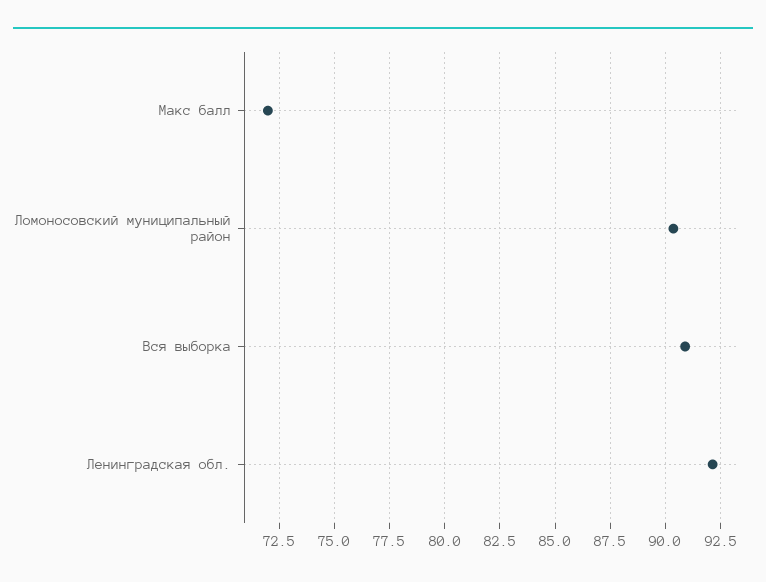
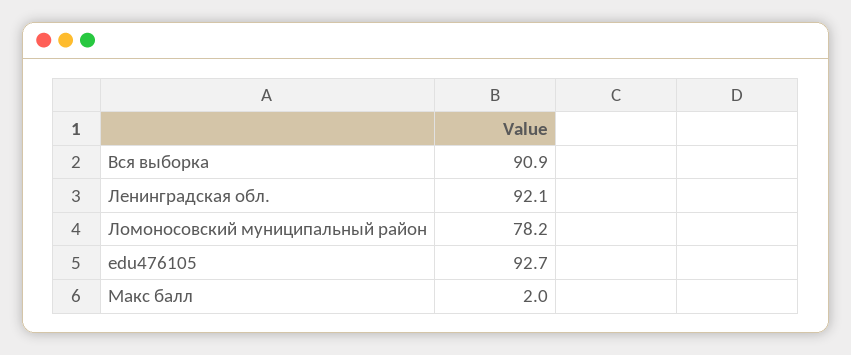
Макс балл: 72 -> 2
Ломоносовский муниципальный район: 90.5 -> 78.2
edu476105: none -> 92.7

